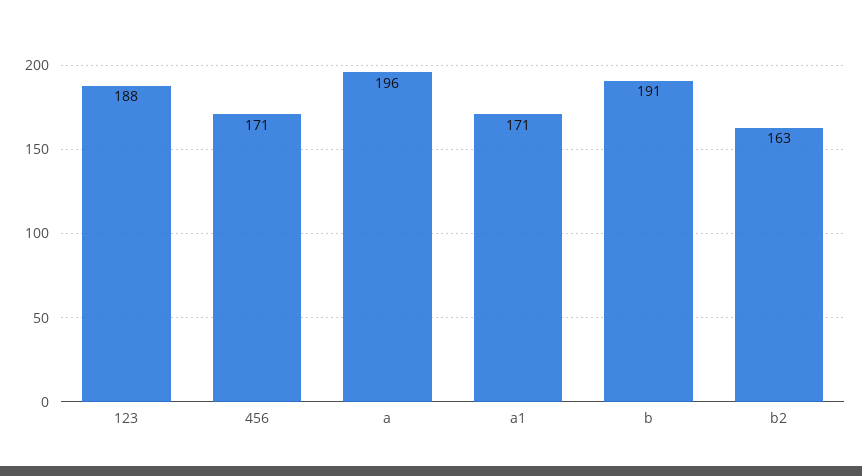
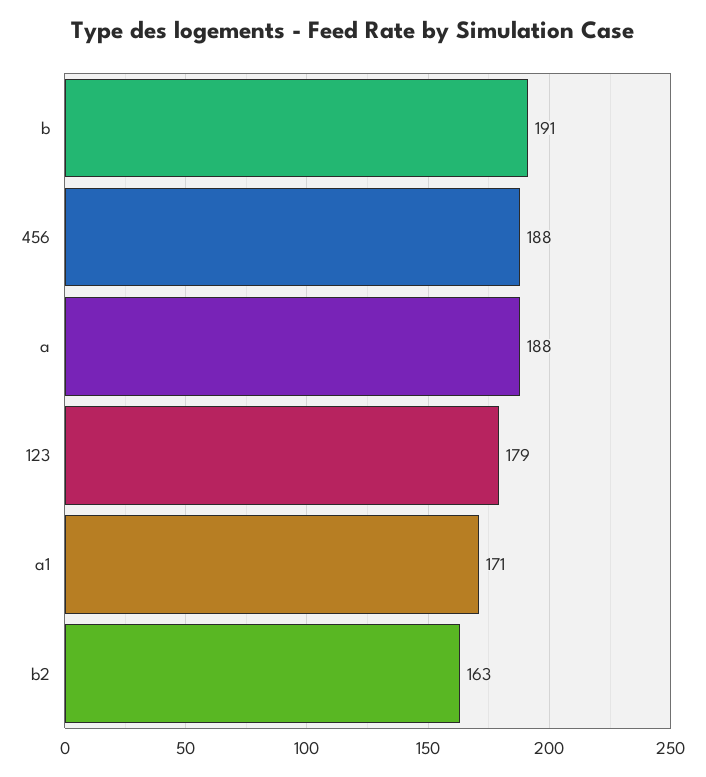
123: 188 -> 179
456: 171 -> 188
a: 196 -> 188

